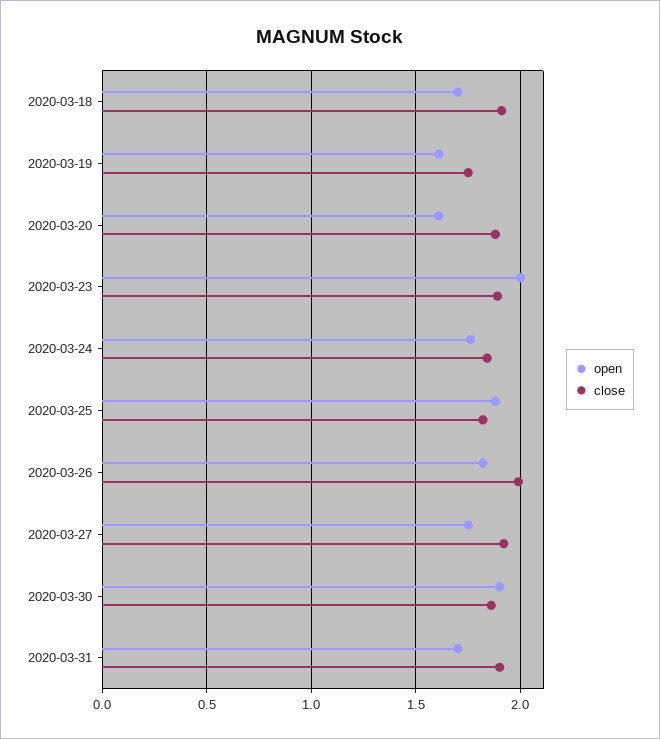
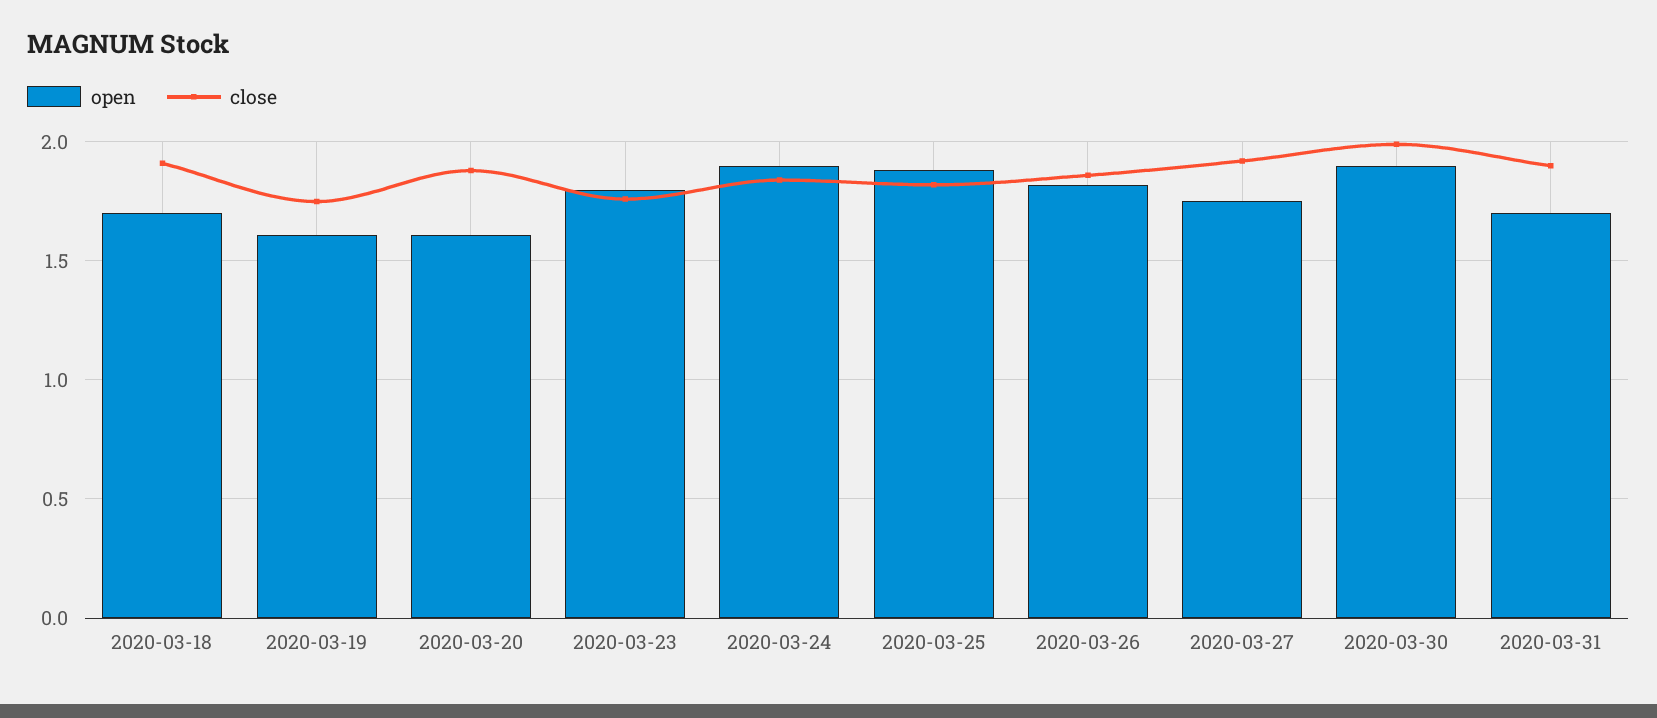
open, 2020-03-23: 2 -> 1.8
close, 2020-03-23: 1.9 -> 1.75
open, 2020-03-24: 1.75 -> 1.9
close, 2020-03-26: 2 -> 1.85
close, 2020-03-30: 1.85 -> 2

